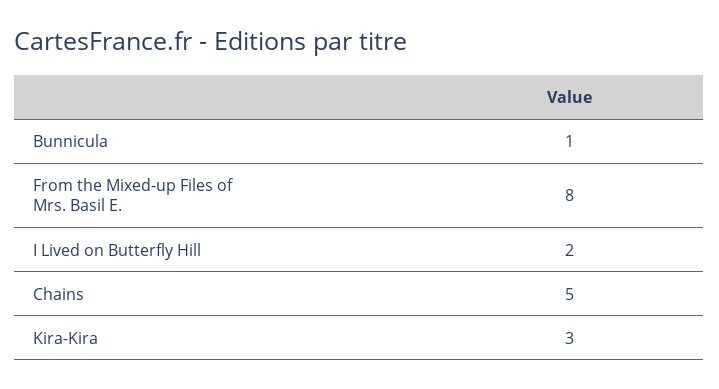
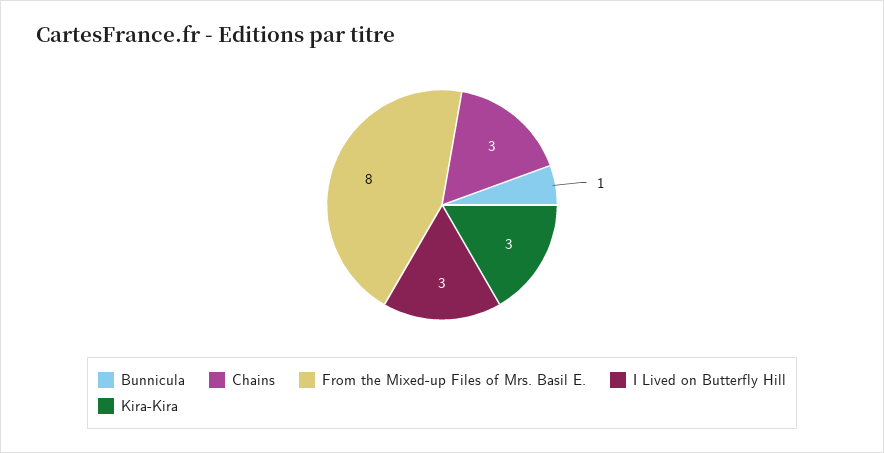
I Lived on Butterfly Hill: 2 -> 3
Chains: 5 -> 3

